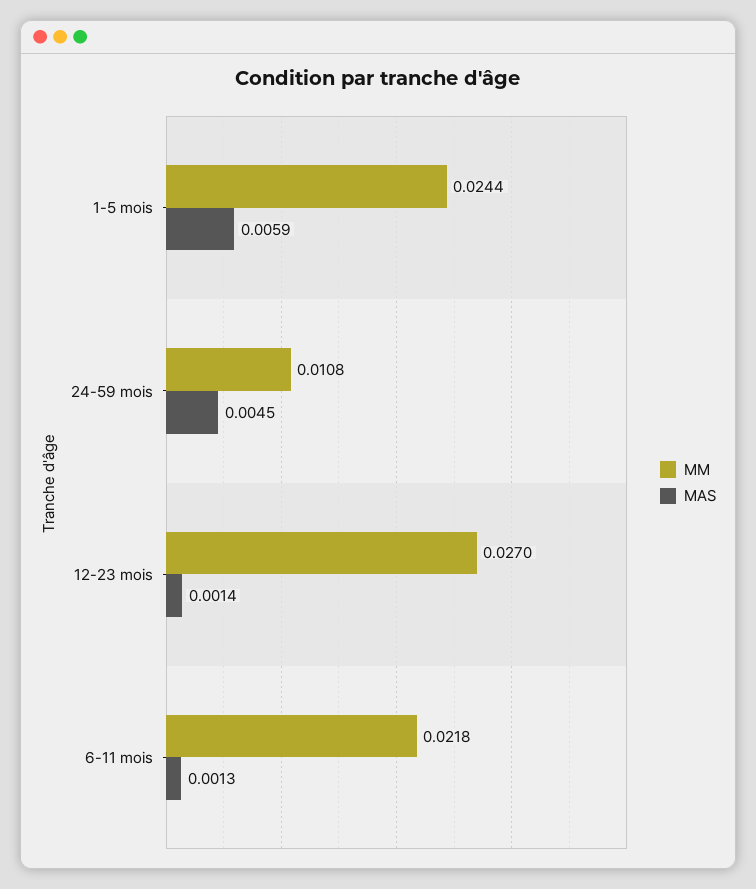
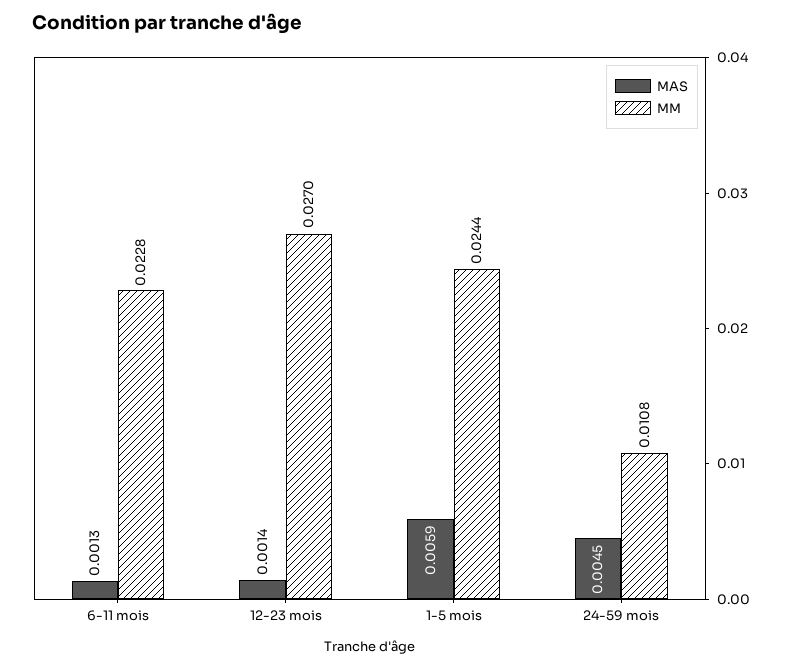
MM, 6-11 mois: 0.0218 -> 0.0228

